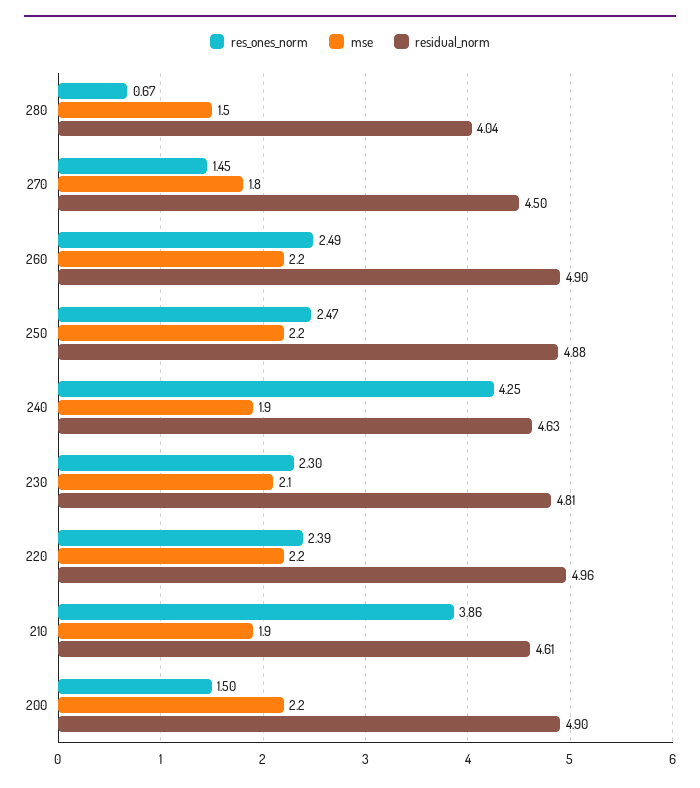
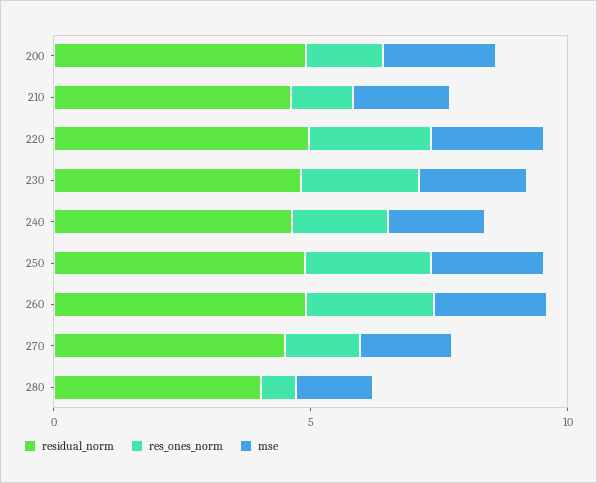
res_ones_norm, 240: 4.25 -> 2
res_ones_norm, 210: 3.86 -> 1

